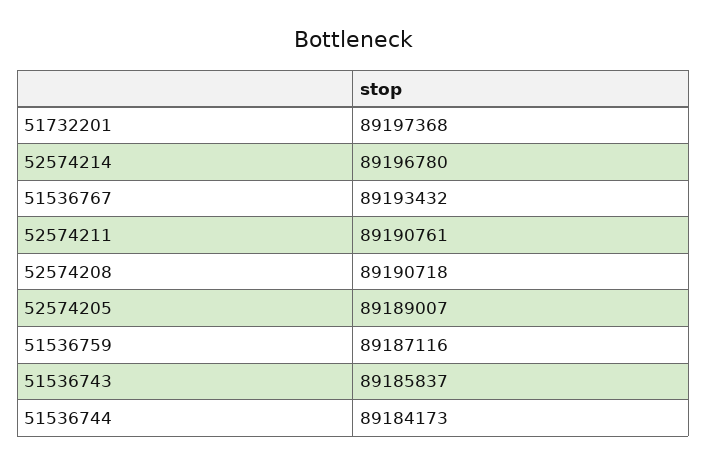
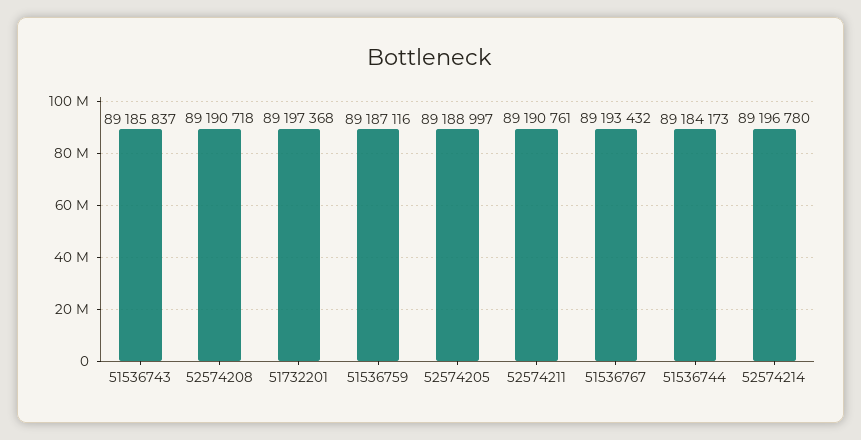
52574205: 89189007 -> 89188997

